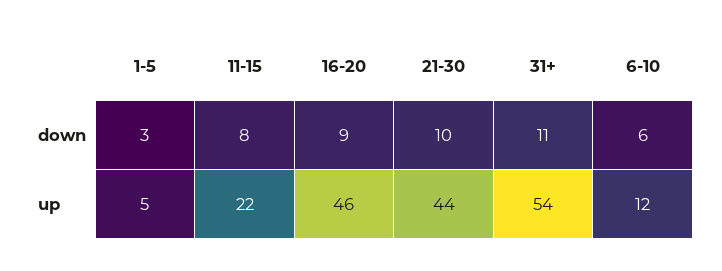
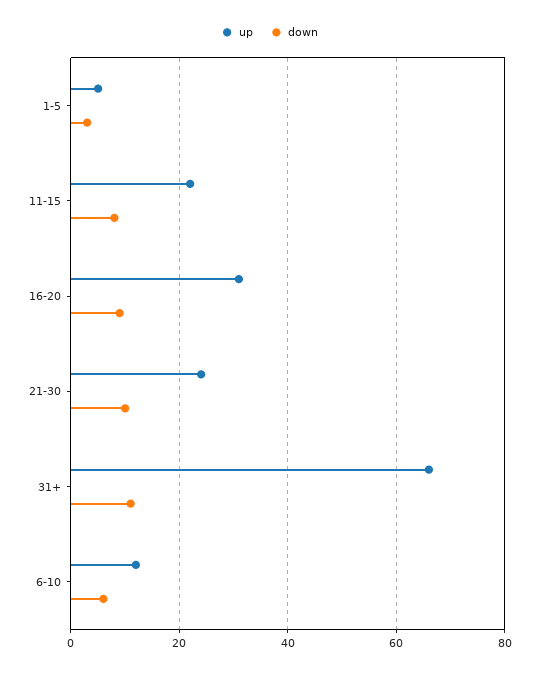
up, 16-20: 46 -> 30
up, 21-30: 44 -> 25
up, 31+: 54 -> 65

